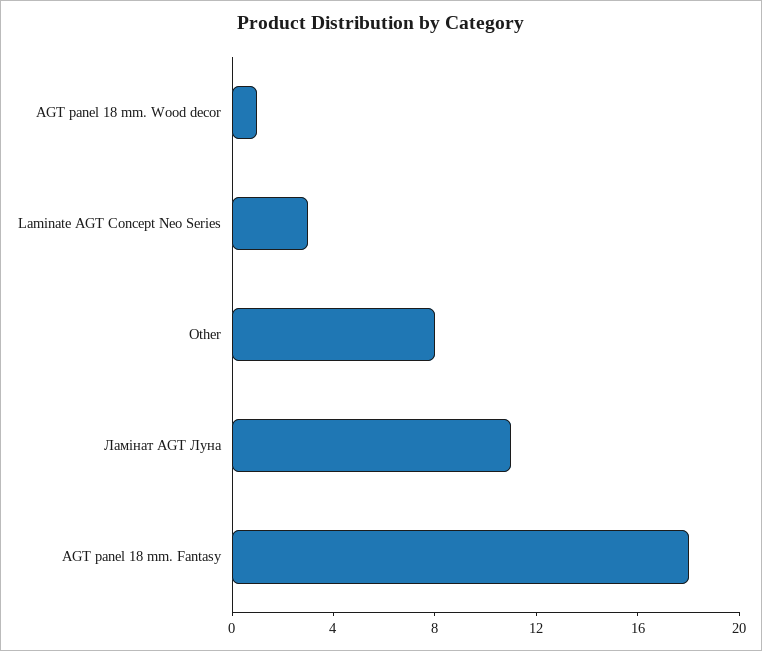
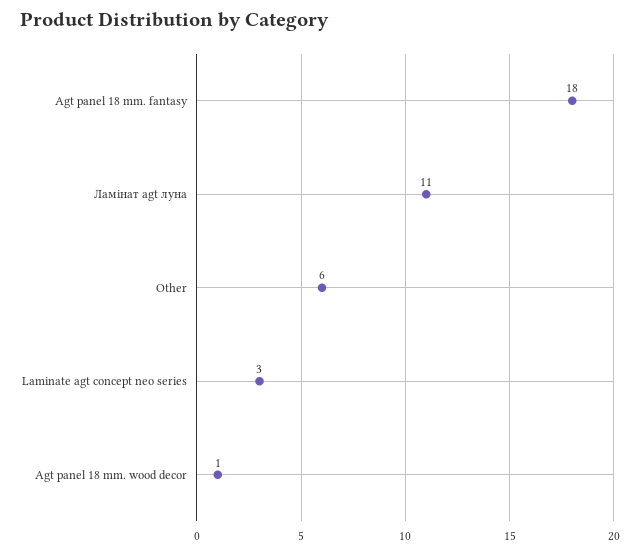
Other: 8 -> 6

